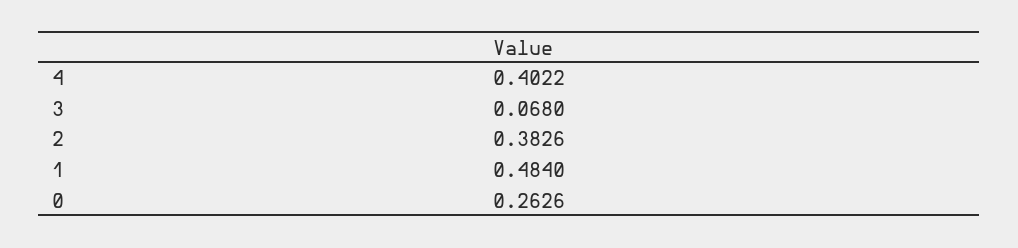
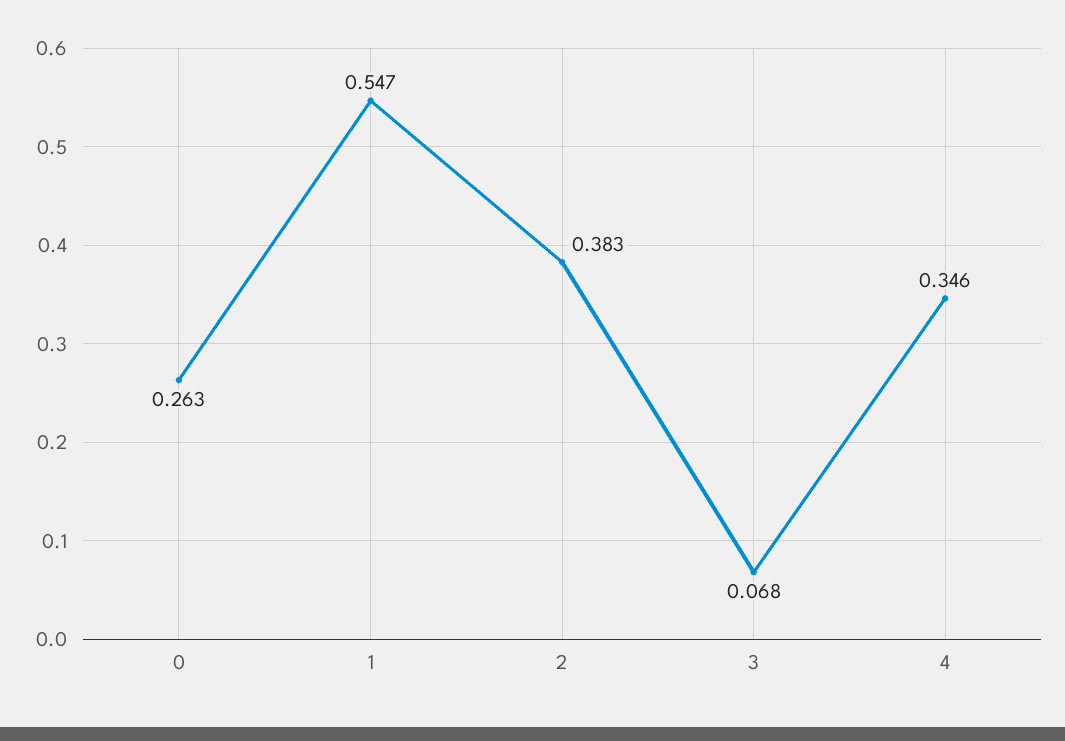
4: 0.4022 -> 0.346
1: 0.484 -> 0.547

